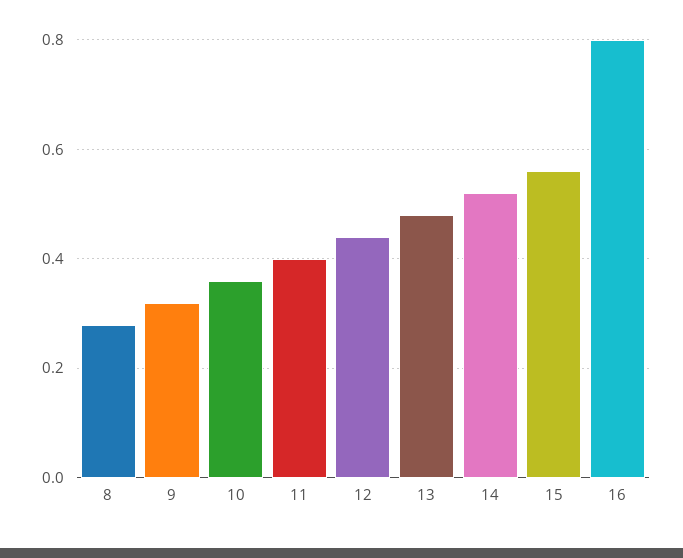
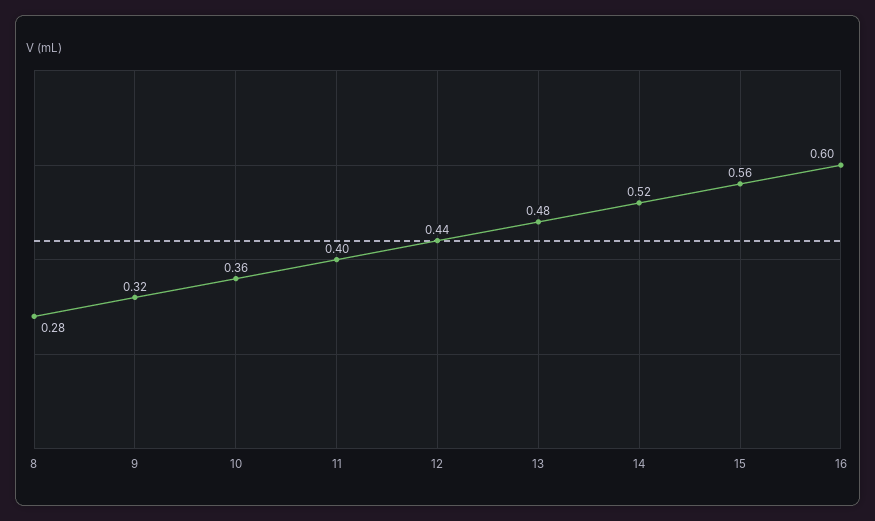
16: 0.8 -> 0.6

